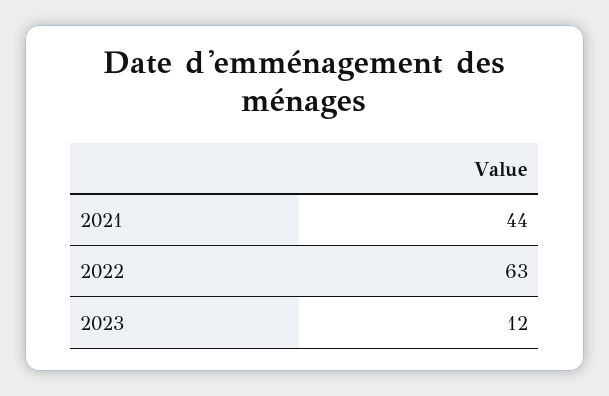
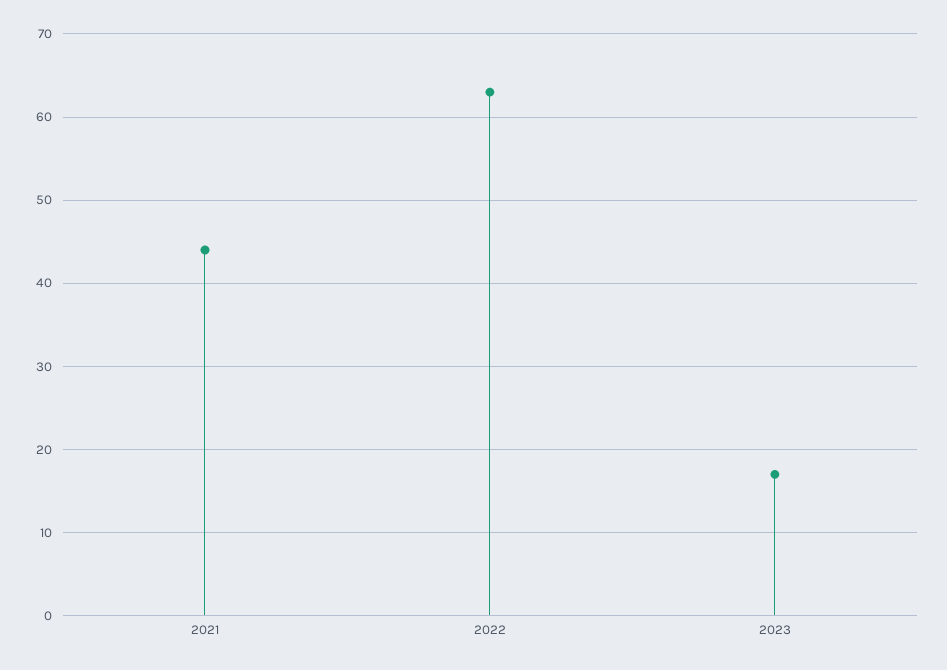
2023: 12 -> 17

